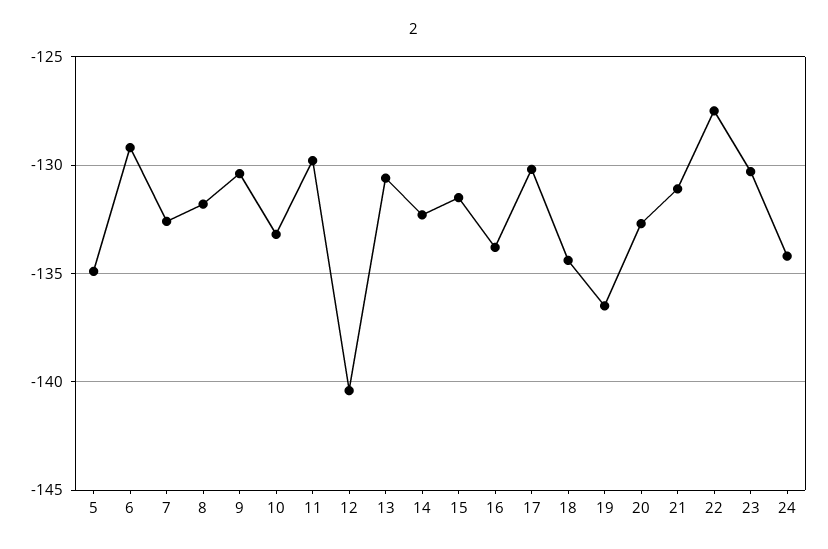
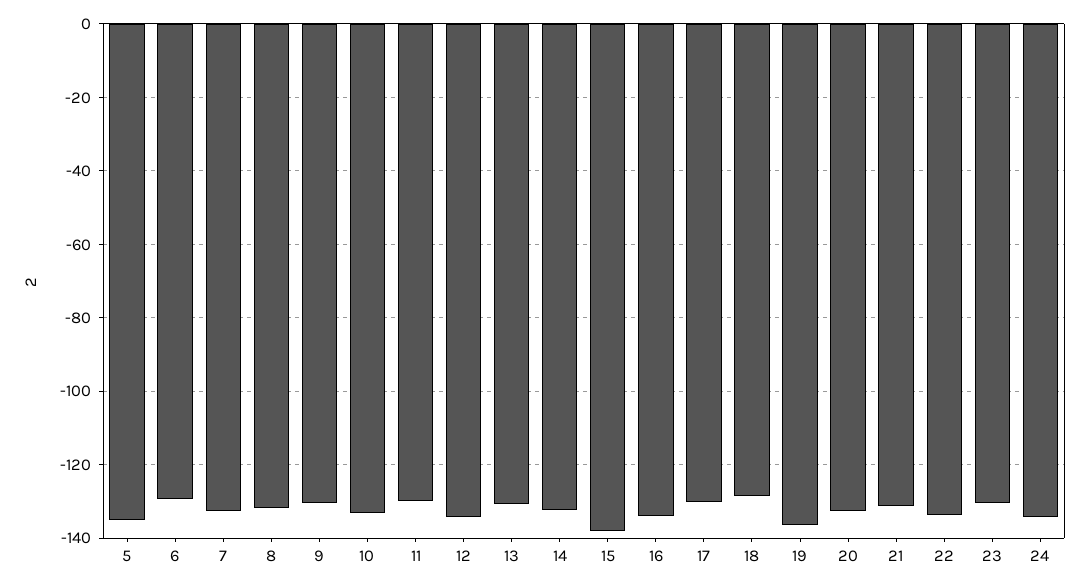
12: -140.5 -> -134
15: -131.5 -> -138
18: -134.5 -> -128
22: -127.5 -> -134

